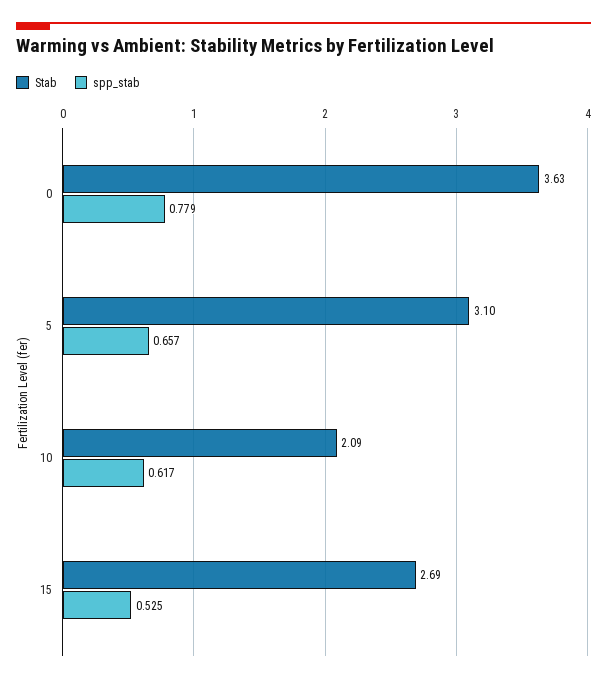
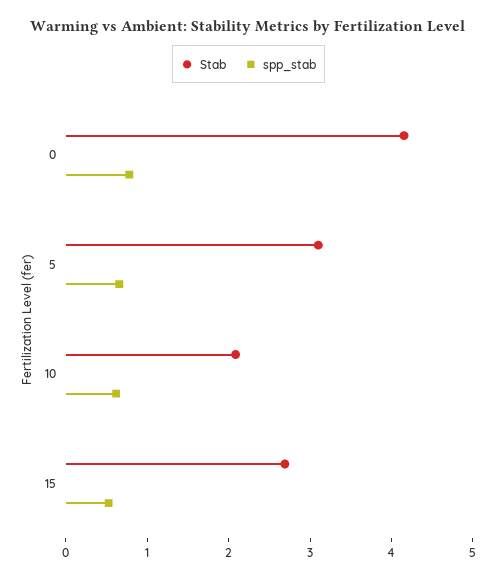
Stab, 0: 3.63 -> 4.2

